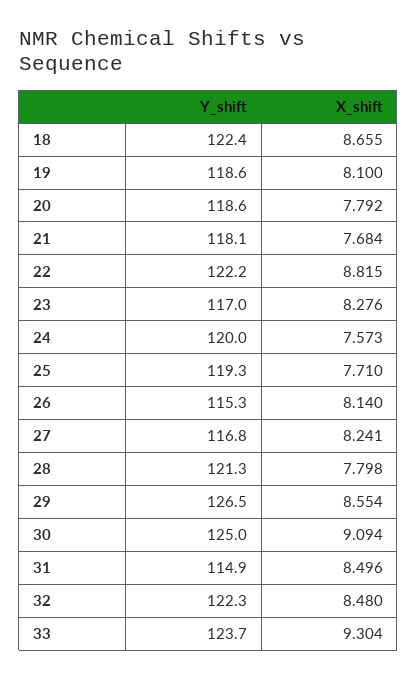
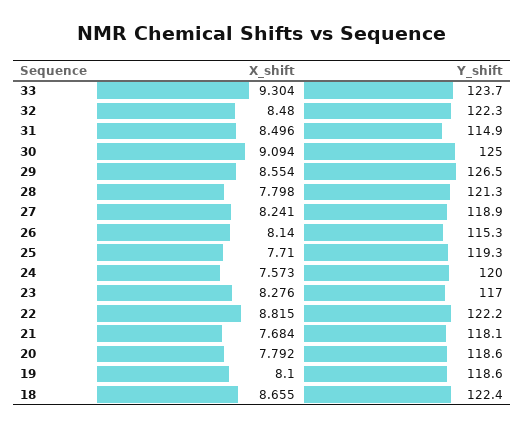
Y_shift, 27: 116.8 -> 118.9

